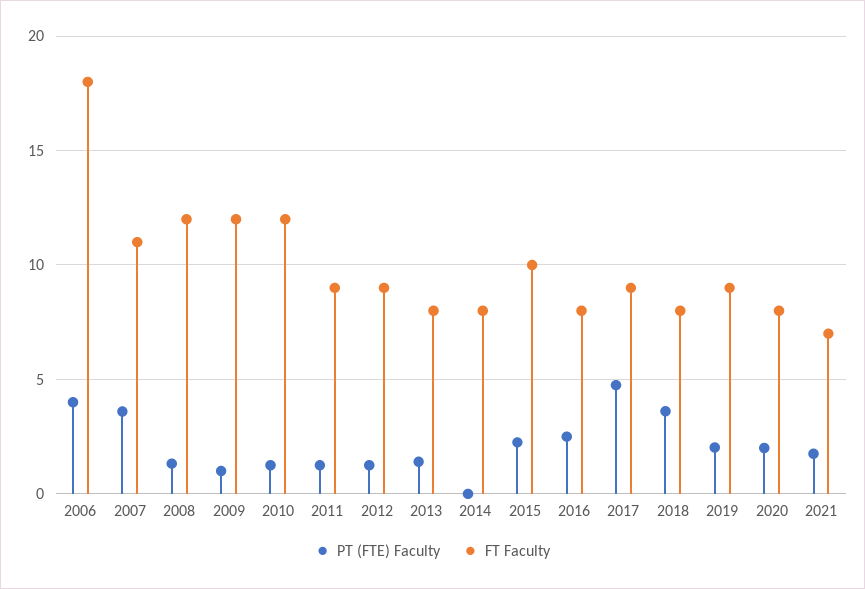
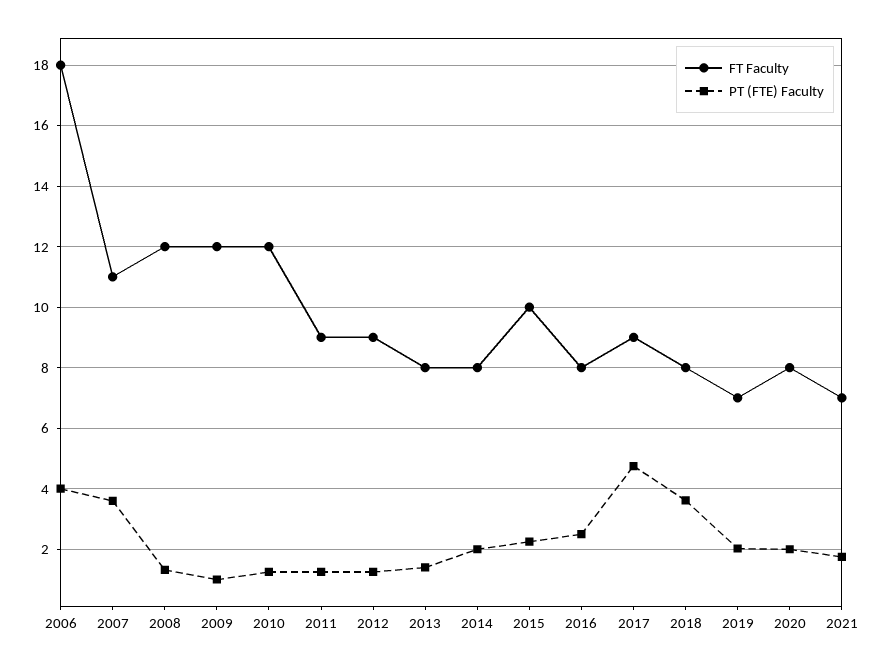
PT (FTE) Faculty, 2014: 0 -> 2
FT Faculty, 2019: 9 -> 7

